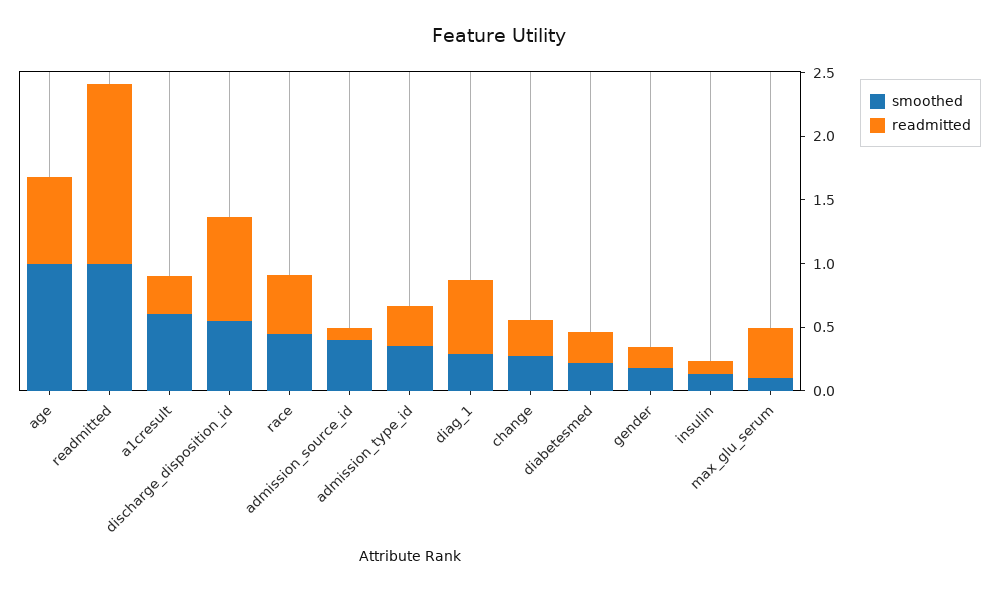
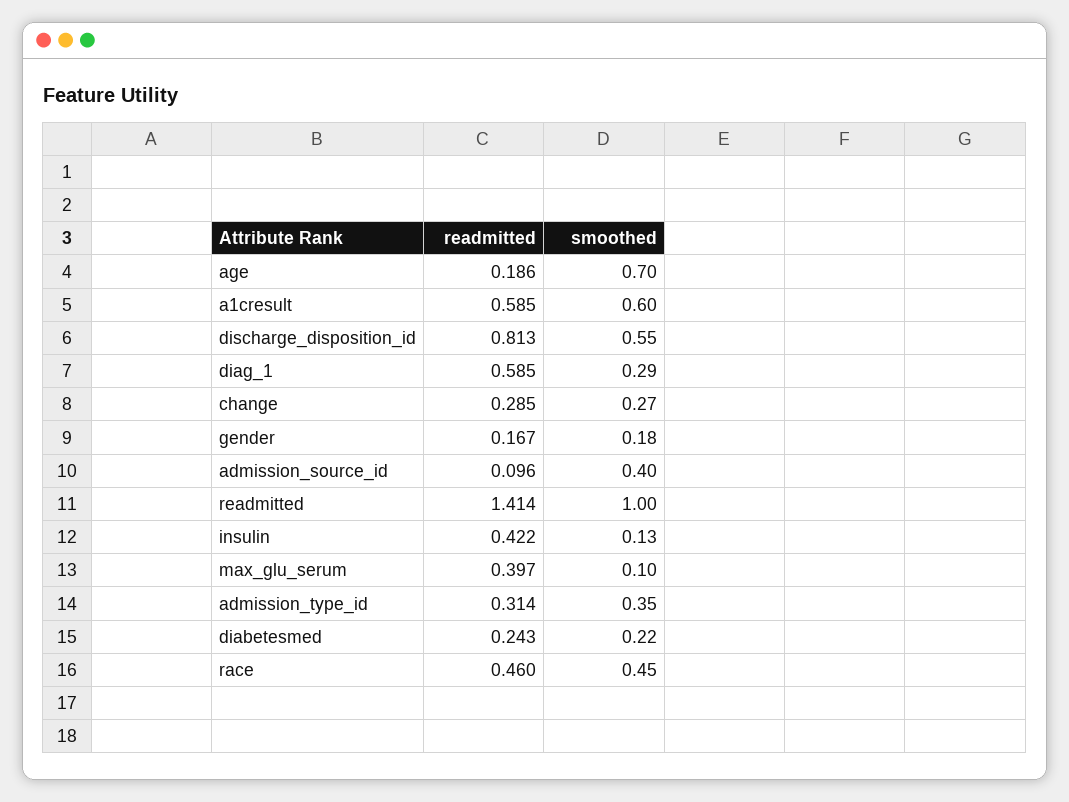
smoothed, age: 1 -> 0.7
readmitted, age: 0.7 -> 0.186
readmitted, a1cresult: 0.3 -> 0.585
readmitted, insulin: 0.1 -> 0.422

